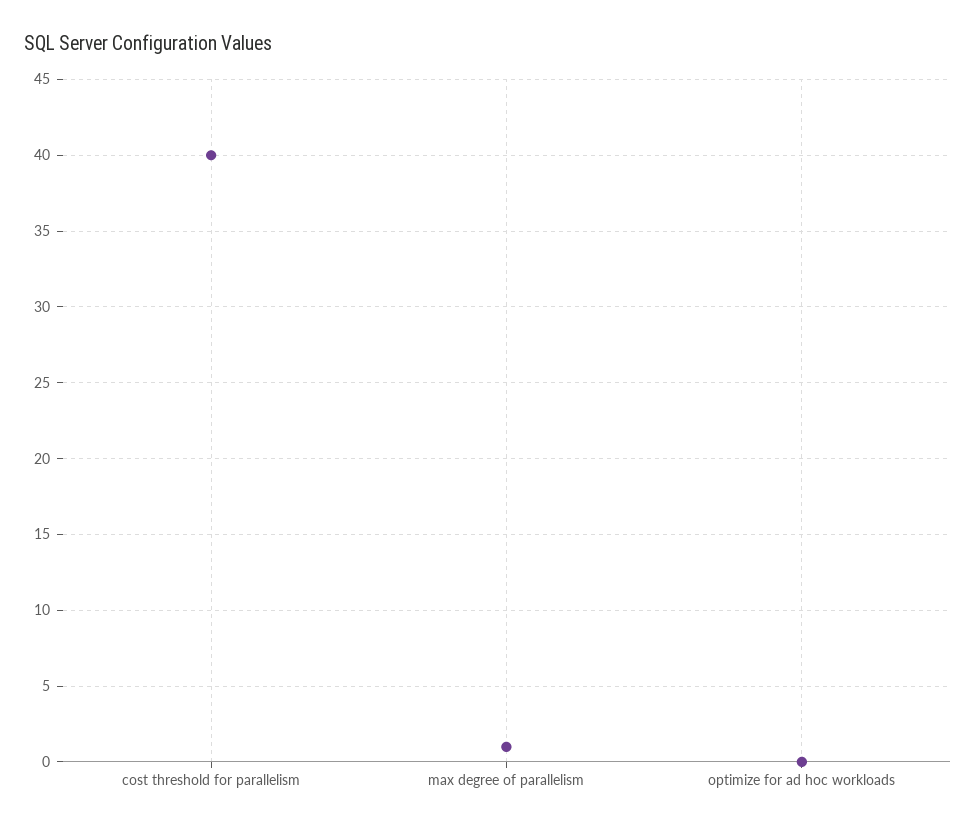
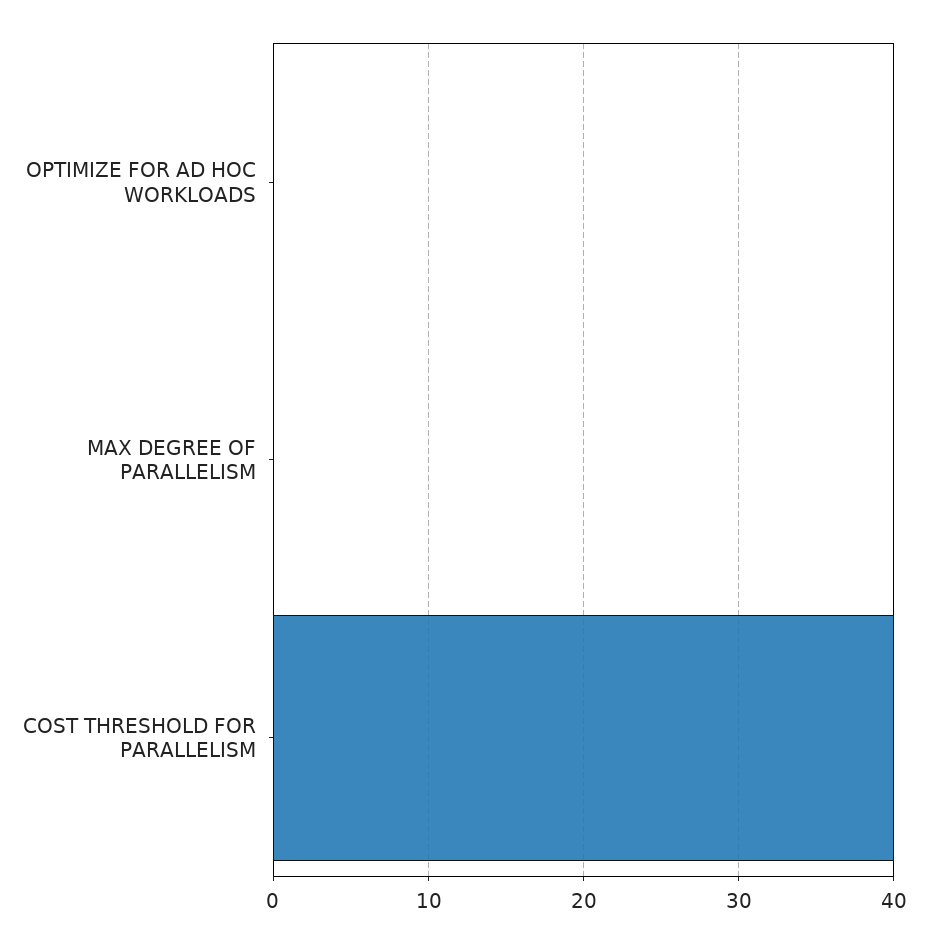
max degree of parallelism: 1 -> 0

